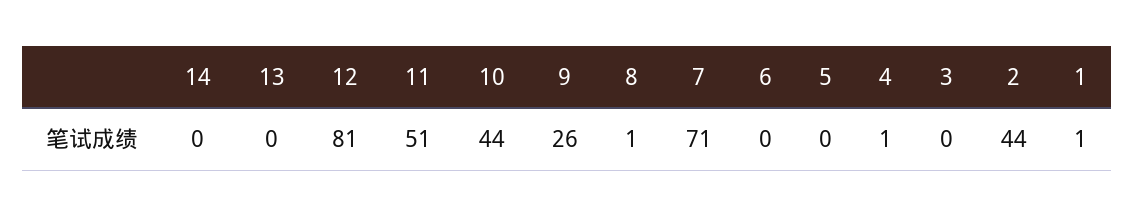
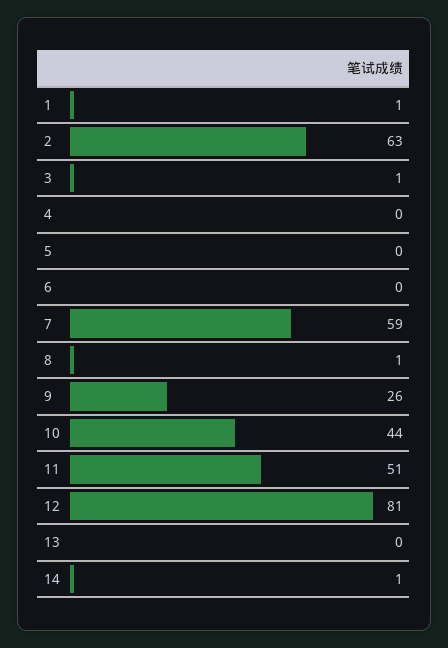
14: 0 -> 1
7: 71 -> 59
4: 1 -> 0
3: 0 -> 1
2: 44 -> 63

